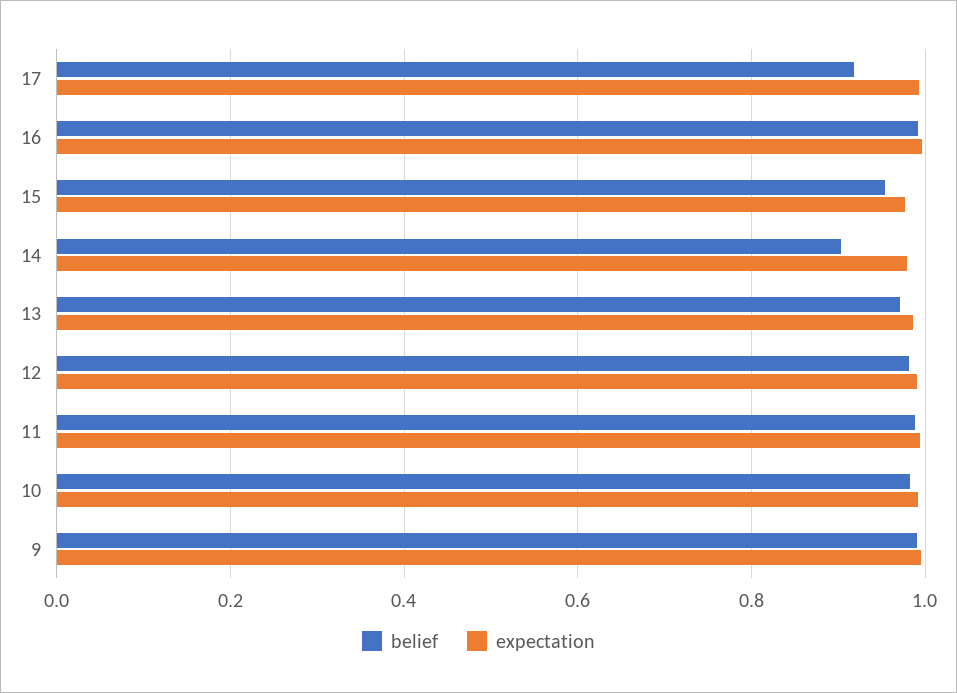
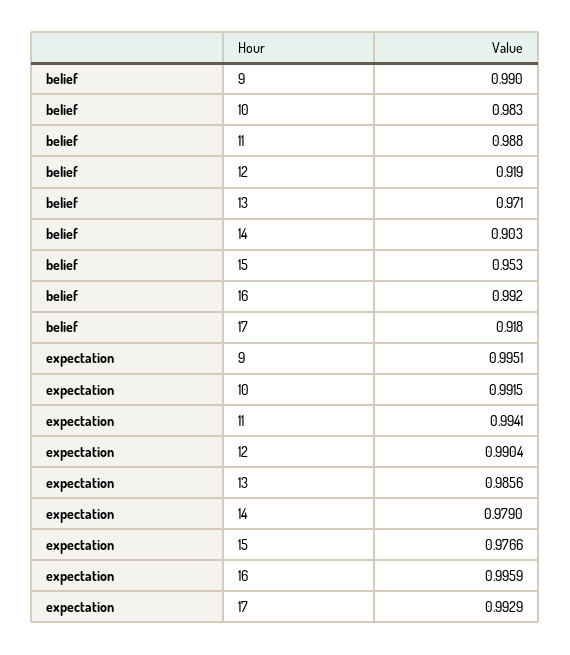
belief, 12: 0.98 -> 0.919

